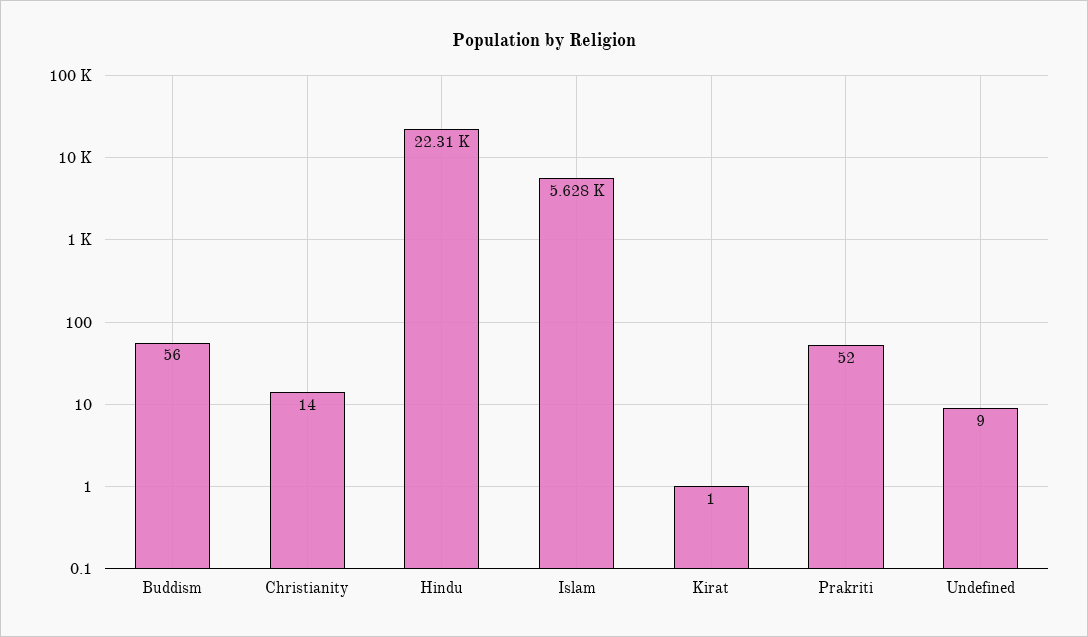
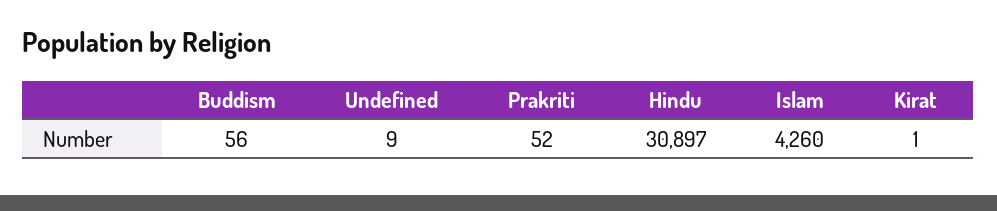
Christianity: 14 -> none
Hindu: 22310 -> 30897
Islam: 5628 -> 4260

